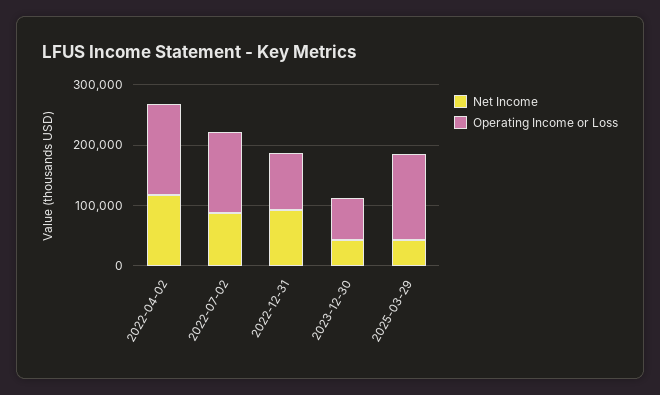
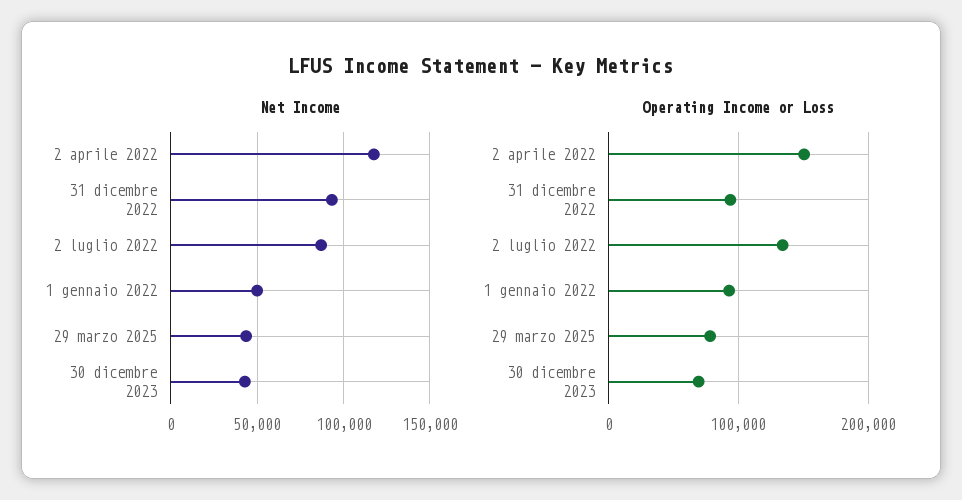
Operating Income or Loss, 2025-03-29: 140000 -> 80000
Net Income, 1 gennaio 2022: none -> 50000
Operating Income or Loss, 1 gennaio 2022: none -> 90000

